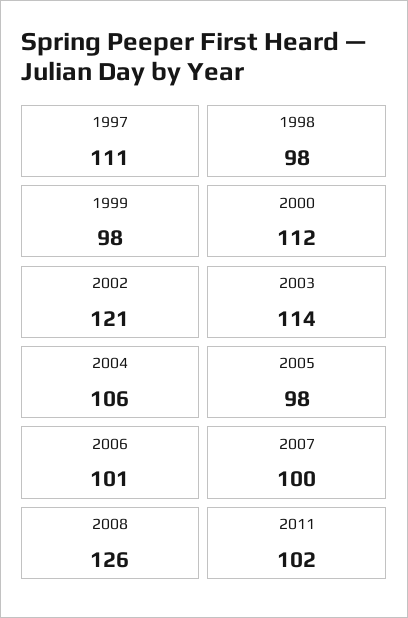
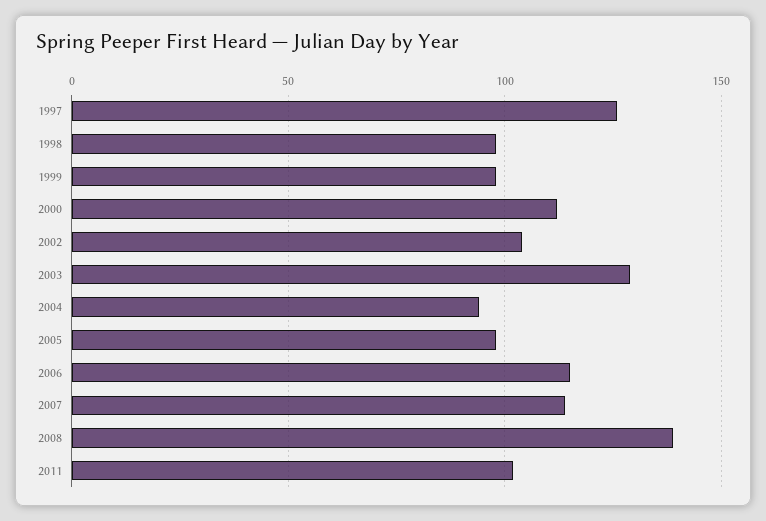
1997: 111 -> 125
2002: 121 -> 105
2003: 114 -> 130
2004: 106 -> 95
2006: 101 -> 115
2007: 100 -> 115
2008: 126 -> 140

